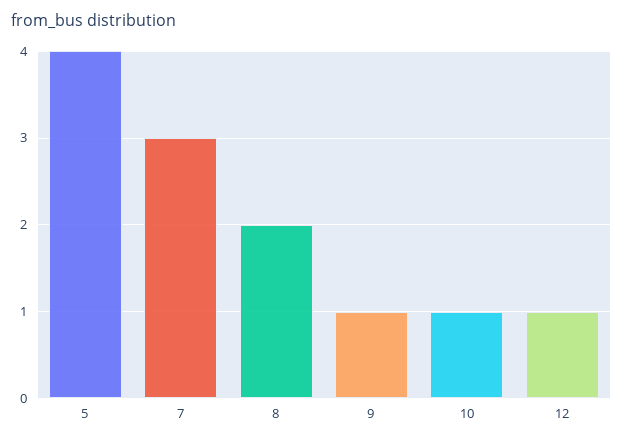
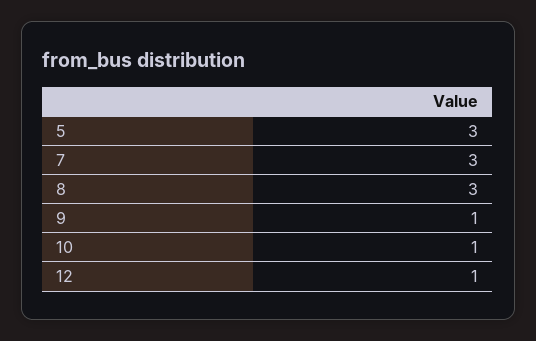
5: 4 -> 3
8: 2 -> 3

